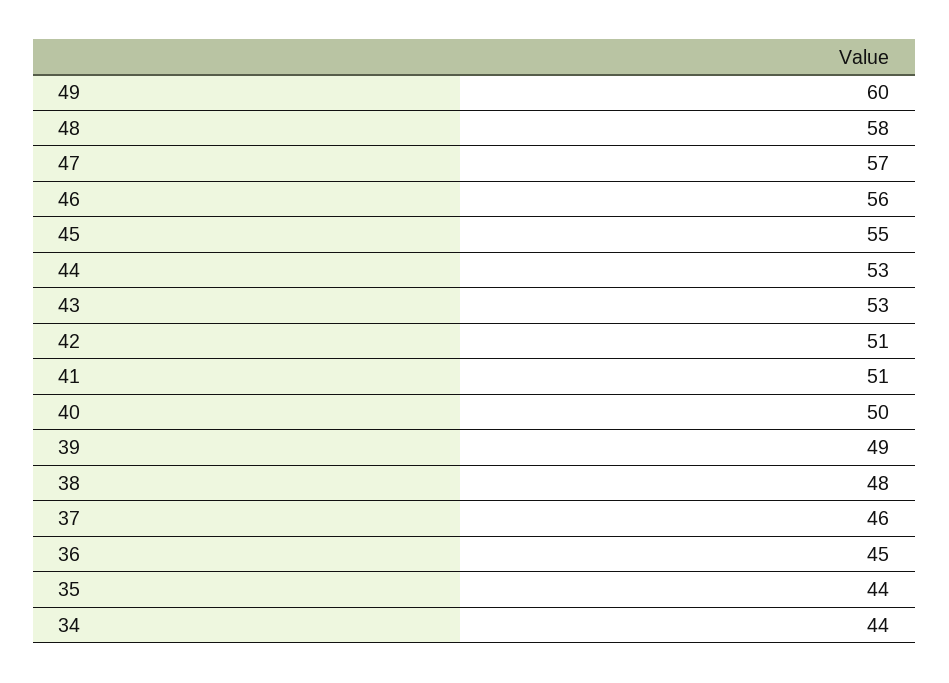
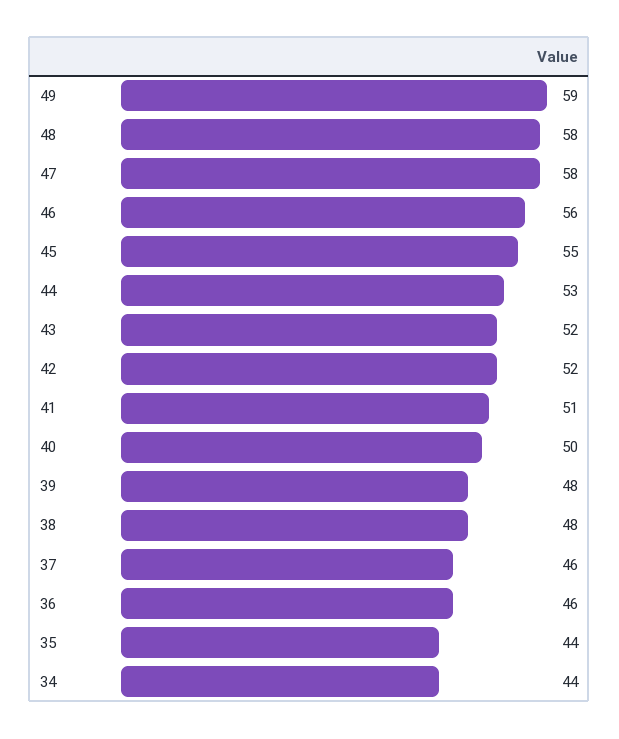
49: 60 -> 59
47: 57 -> 58
43: 53 -> 52
42: 51 -> 52
39: 49 -> 48
36: 45 -> 46

